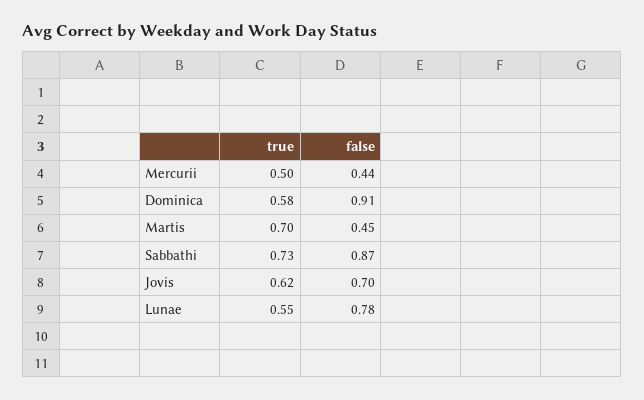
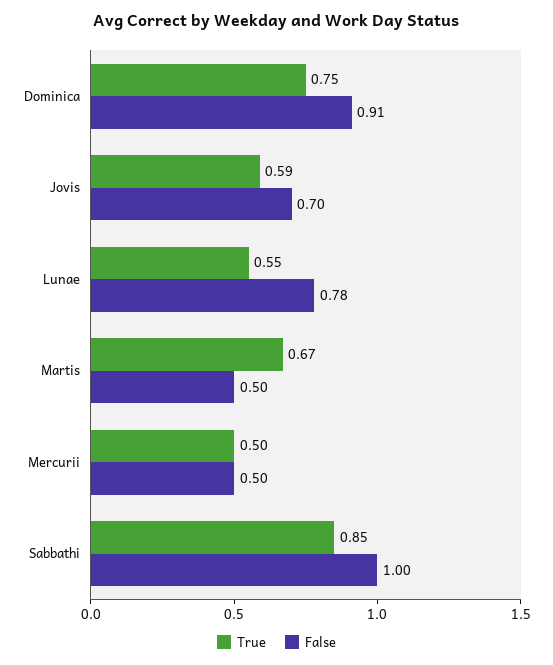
false, Mercurii: 0.44 -> 0.5
true, Dominica: 0.58 -> 0.75
true, Martis: 0.7 -> 0.67
false, Martis: 0.45 -> 0.5
true, Sabbathi: 0.73 -> 0.85
false, Sabbathi: 0.87 -> 1
true, Jovis: 0.62 -> 0.59

